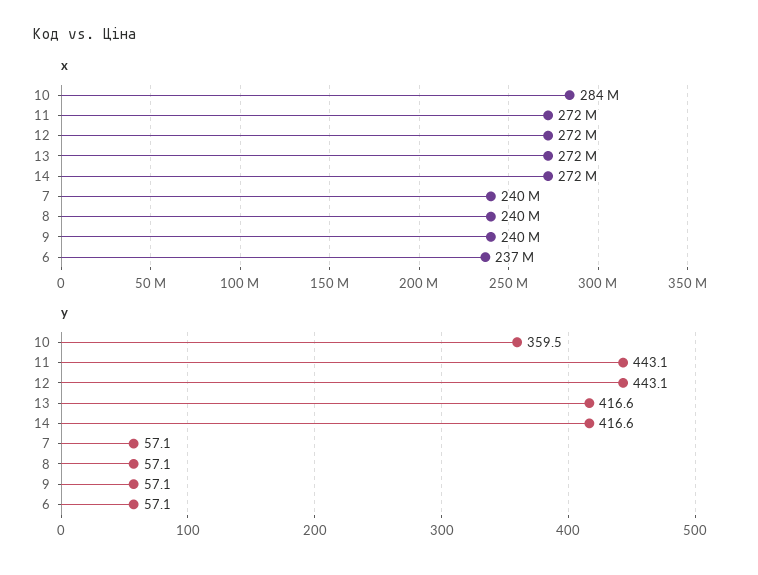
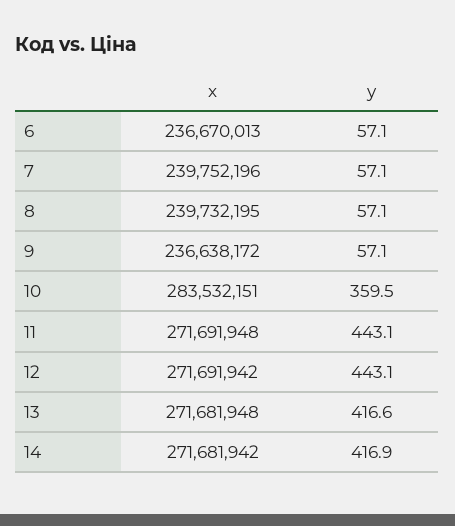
x, 9: 240000000 -> 236638172
y, 14: 416.6 -> 416.9

